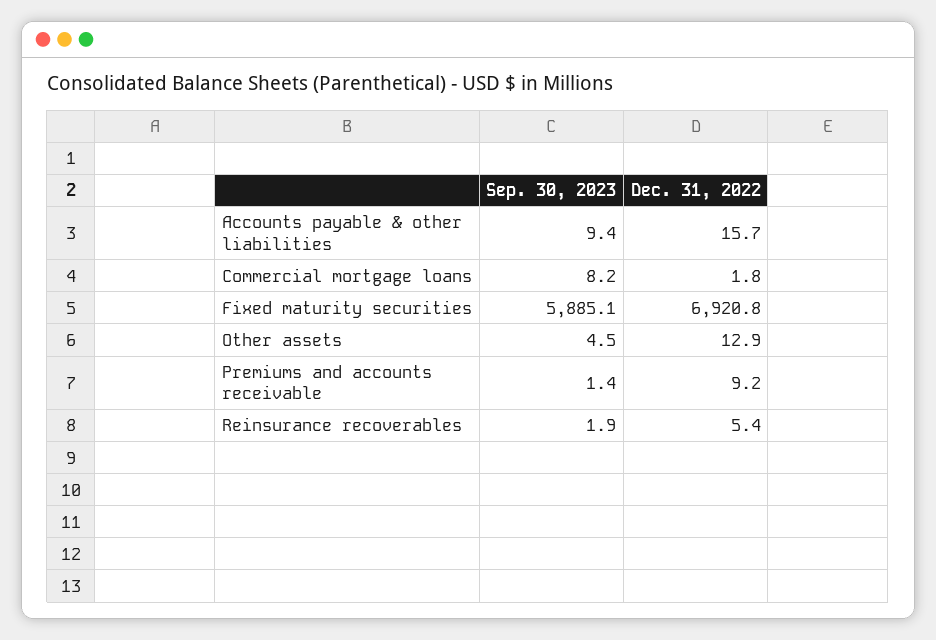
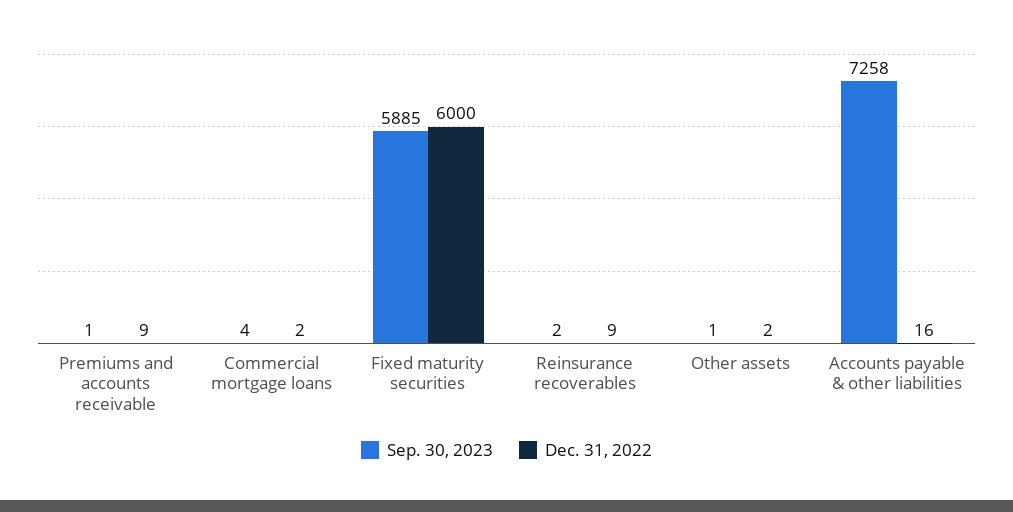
Sep. 30, 2023, Accounts payable & other liabilities: 9.4 -> 7258
Sep. 30, 2023, Commercial mortgage loans: 8.2 -> 4
Dec. 31, 2022, Fixed maturity securities: 6920.8 -> 6000
Sep. 30, 2023, Other assets: 4.5 -> 1
Dec. 31, 2022, Other assets: 12.9 -> 2
Dec. 31, 2022, Reinsurance recoverables: 5.4 -> 9

